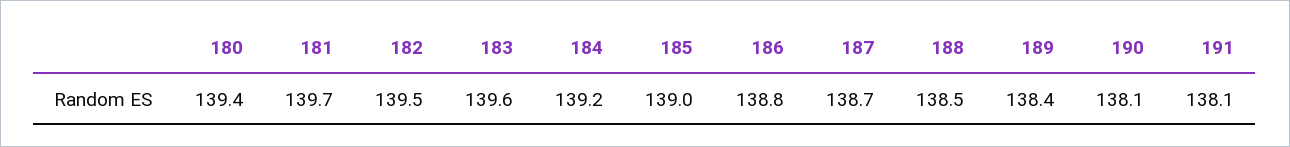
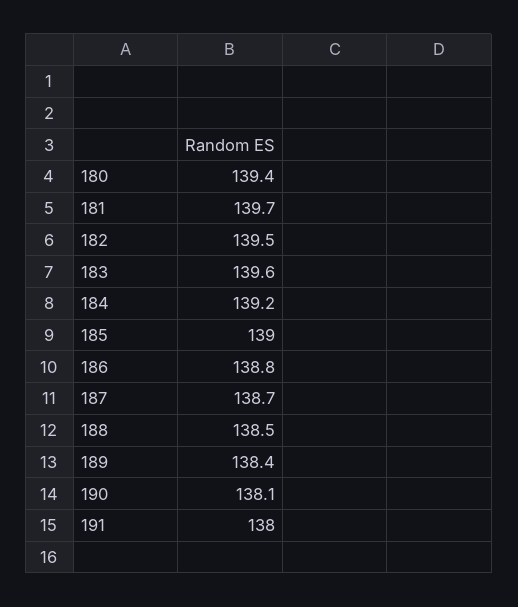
191: 138.1 -> 138

